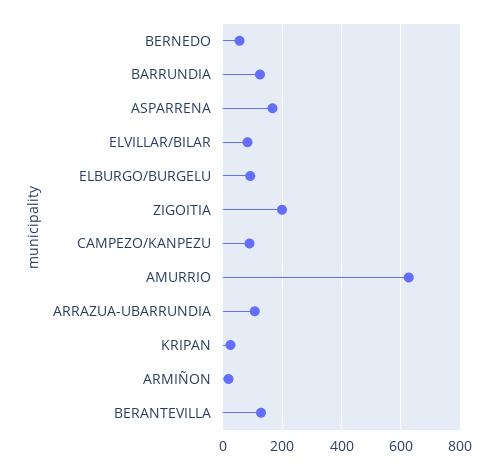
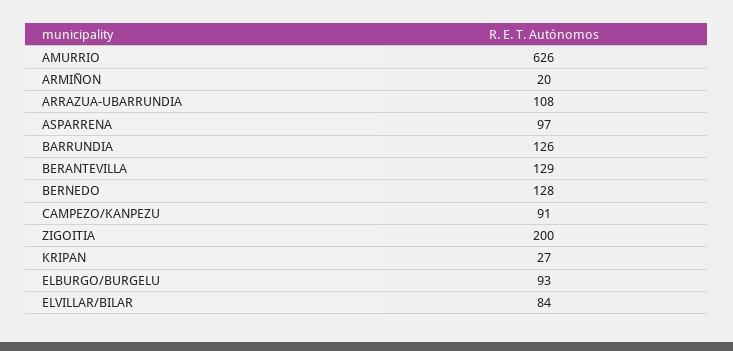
BERNEDO: 50 -> 128
ASPARRENA: 175 -> 97

